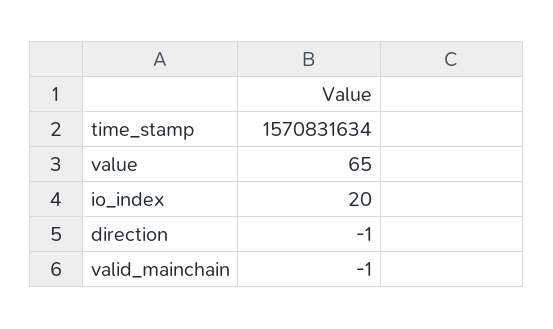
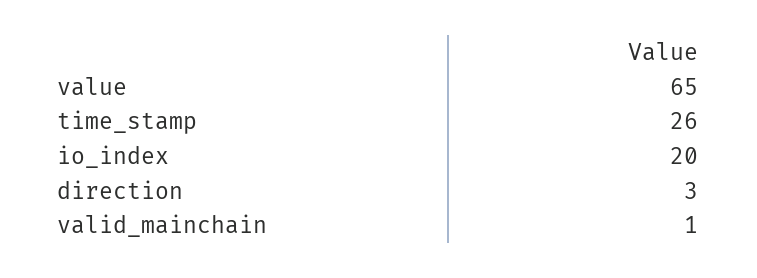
time_stamp: 1570831634 -> 26
direction: -1 -> 3
valid_mainchain: -1 -> 1

